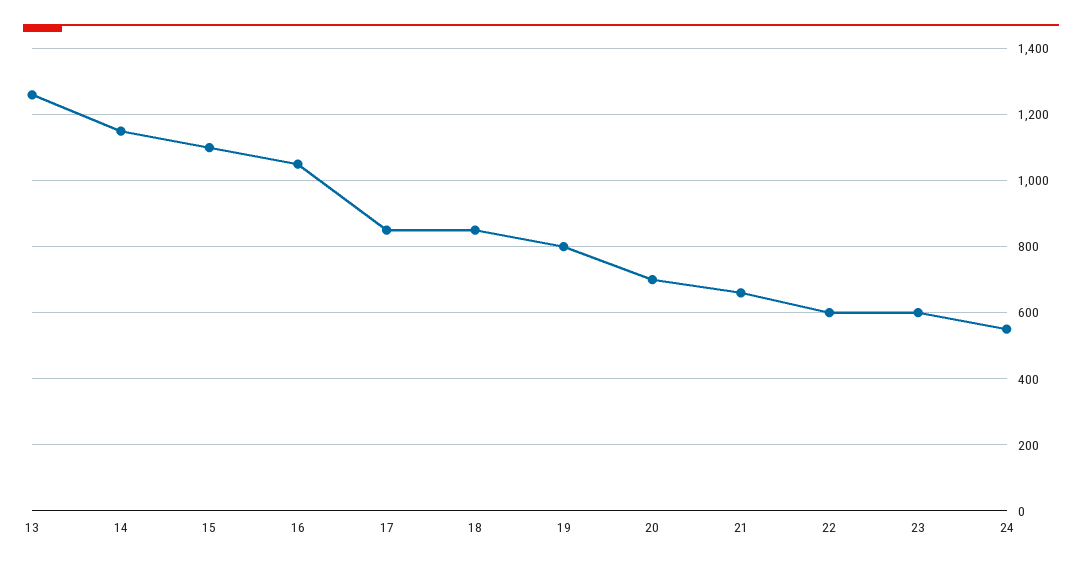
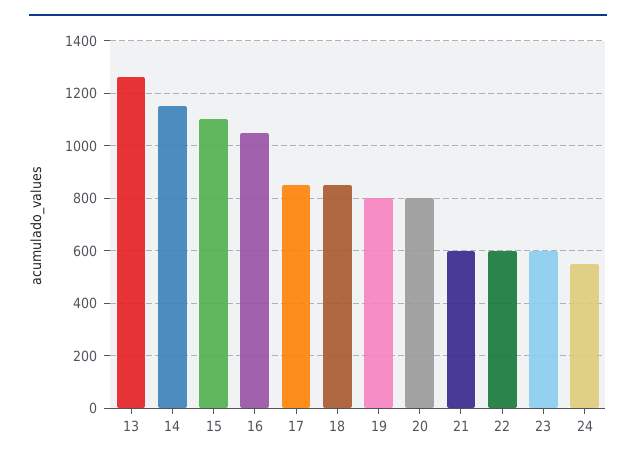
20: 700 -> 800
21: 660 -> 600

